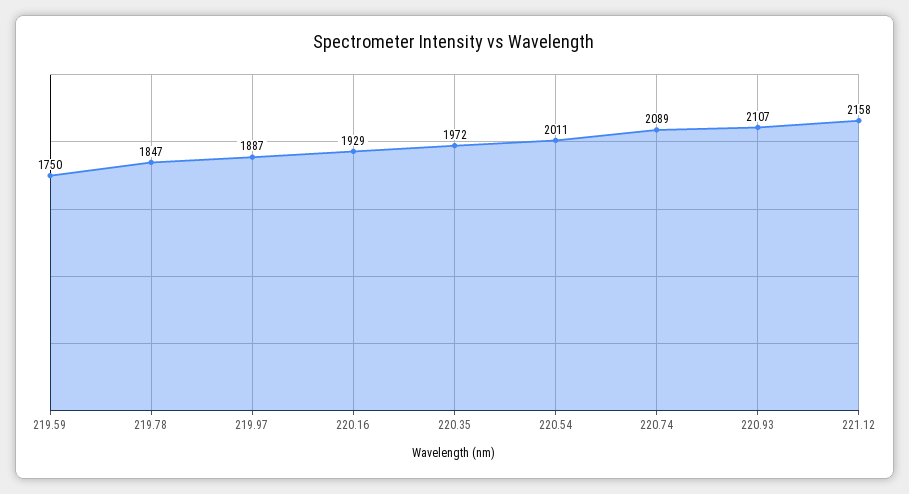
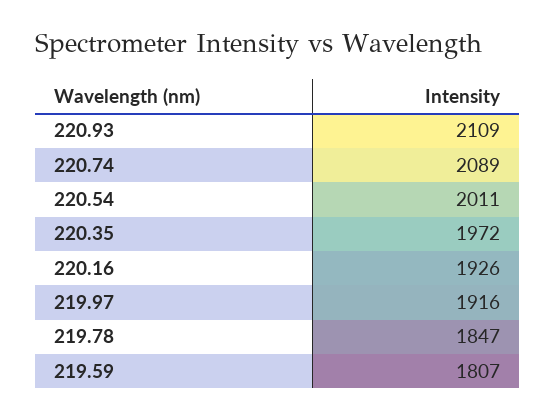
219.59: 1750 -> 1807
219.97: 1887 -> 1916
220.16: 1929 -> 1926
220.93: 2107 -> 2109
221.12: 2158 -> none

